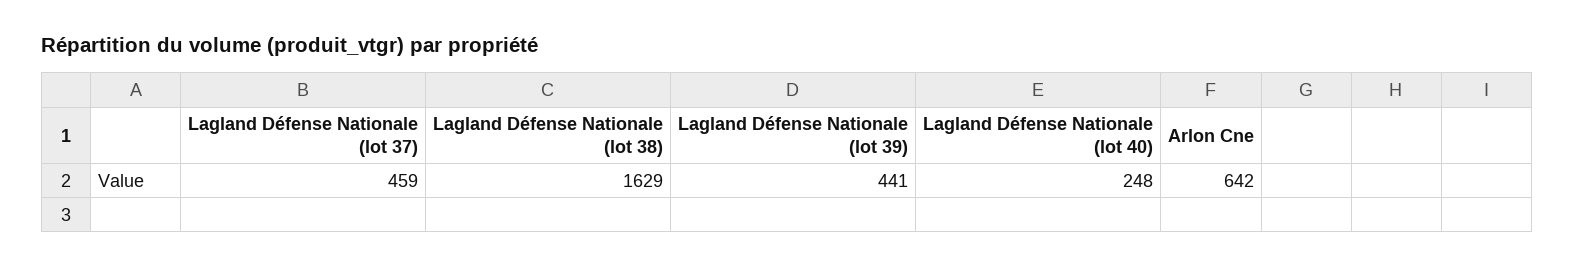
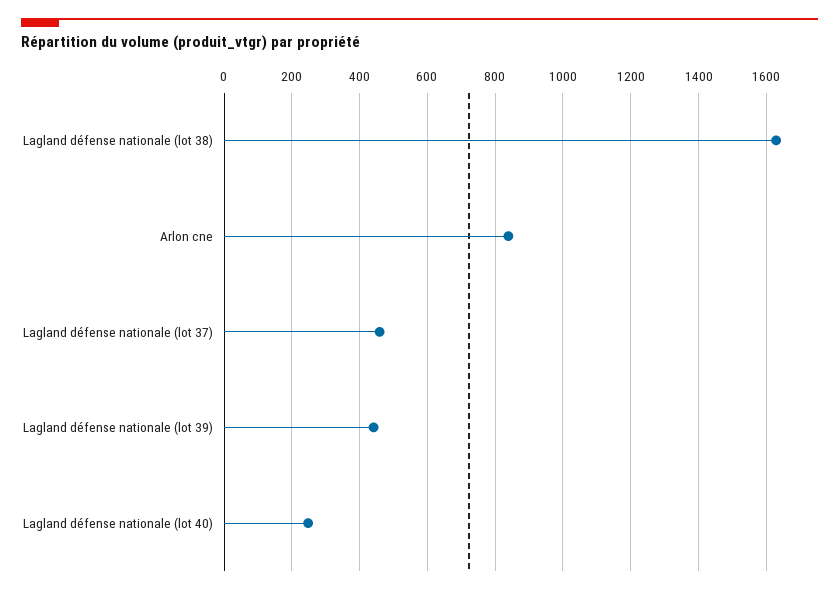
Arlon Cne: 642 -> 840

